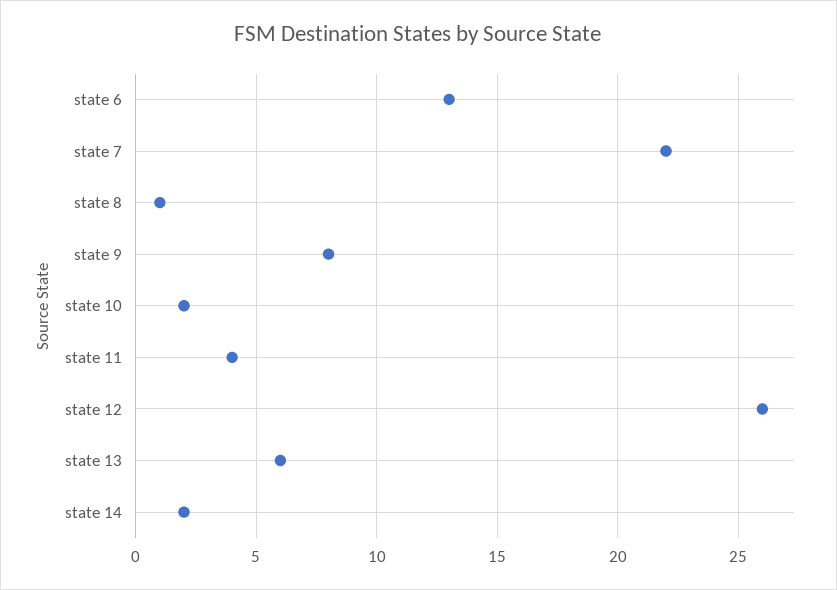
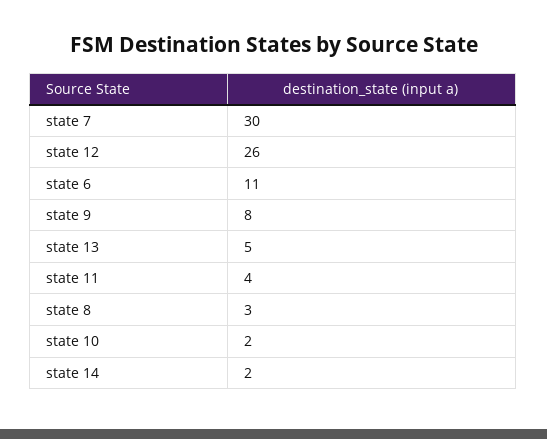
state 6: 13 -> 11
state 7: 22 -> 30
state 8: 1 -> 3
state 13: 6 -> 5

